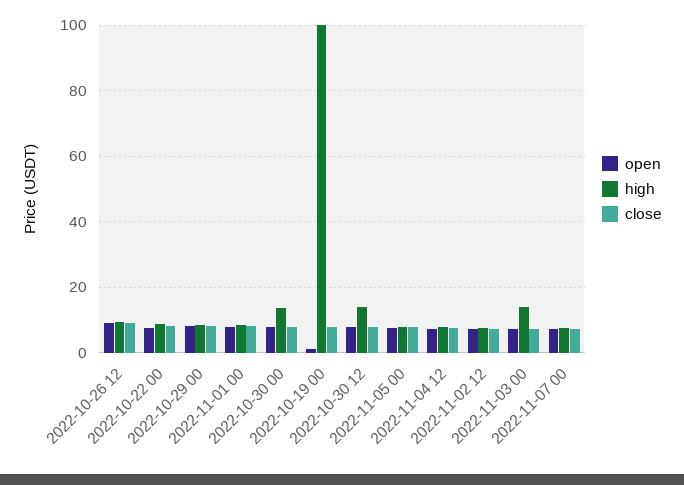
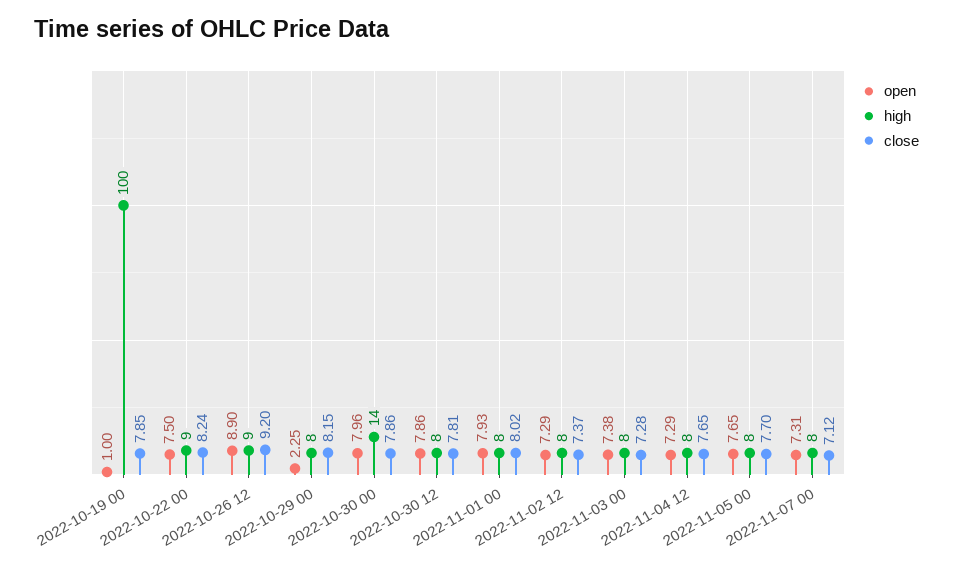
open, 2022-10-29 00: 8 -> 2.25
high, 2022-10-30 12: 14 -> 8
high, 2022-11-03 00: 14 -> 8

